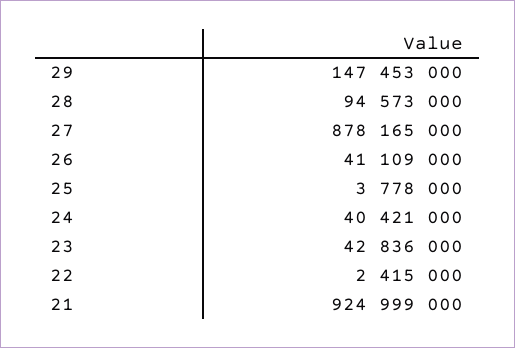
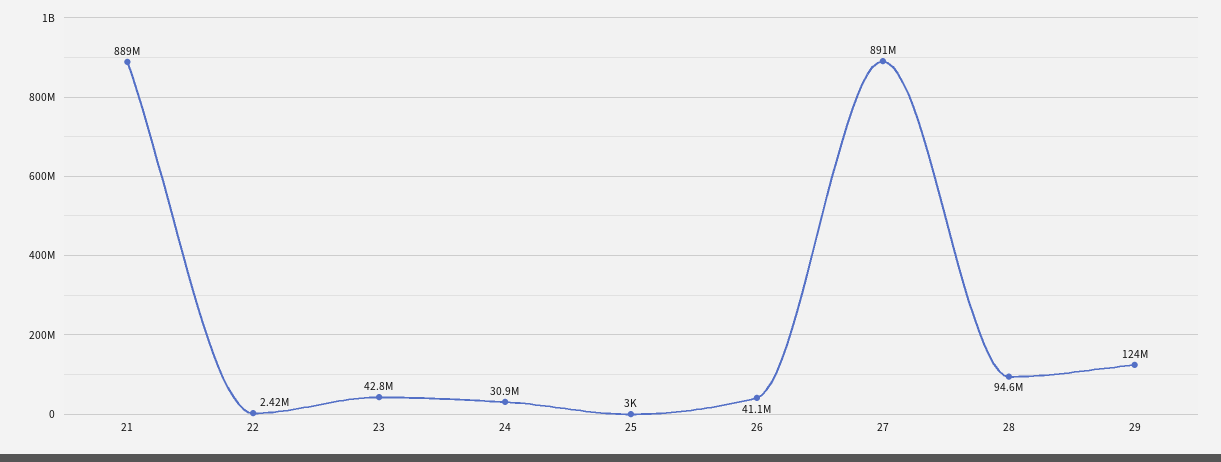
29: 147453000 -> 124000000
27: 878165000 -> 891000000
25: 3778000 -> 3000
24: 40421000 -> 30900000
21: 924999000 -> 889000000

